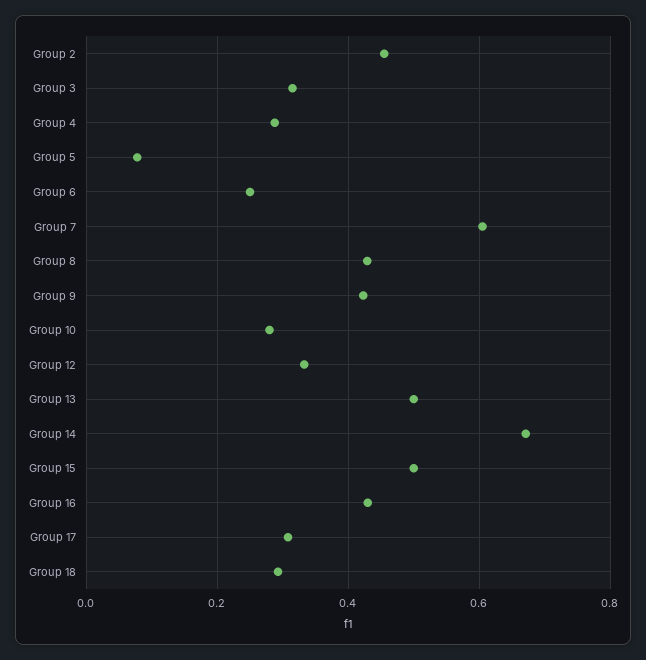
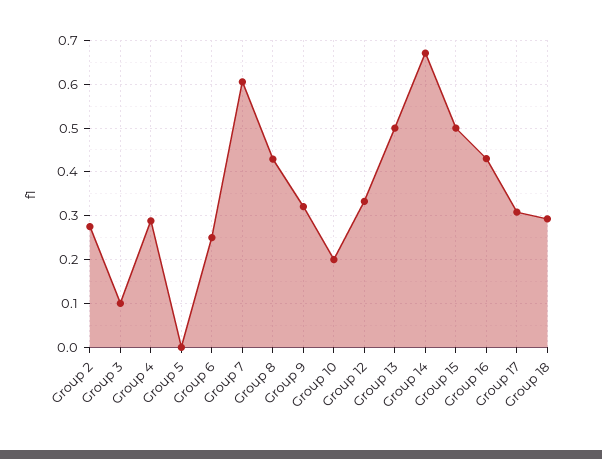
Group 2: 0.46 -> 0.28
Group 3: 0.32 -> 0.1
Group 5: 0.08 -> 0
Group 9: 0.42 -> 0.32
Group 10: 0.28 -> 0.2

